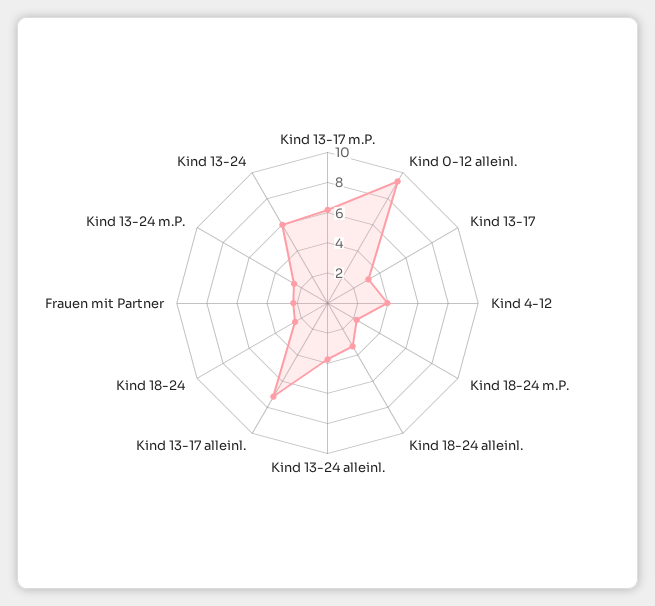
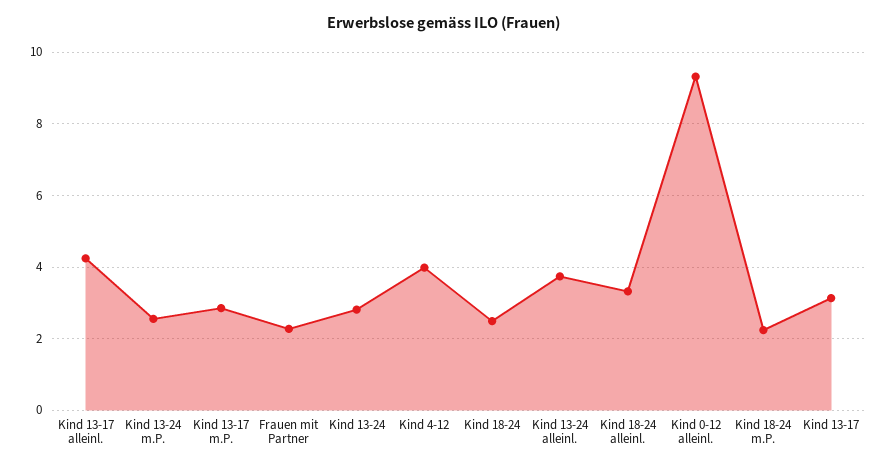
Kind 13-17 m.P.: 6 -> 2.8
Kind 13-17 alleinl.: 7 -> 4.2
Kind 13-24: 6 -> 2.8

